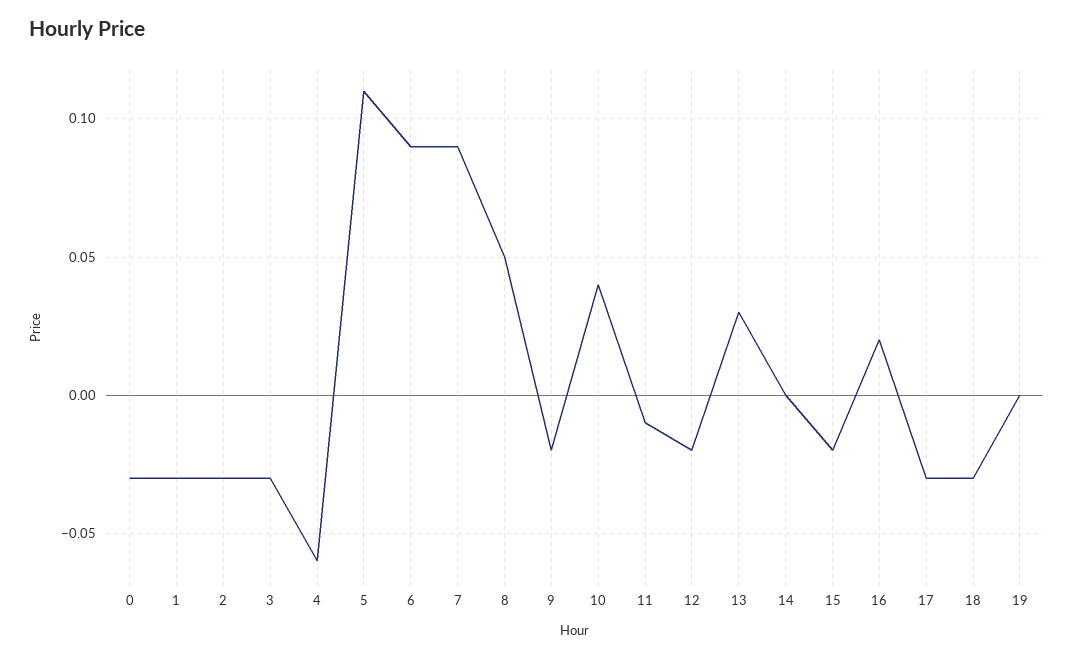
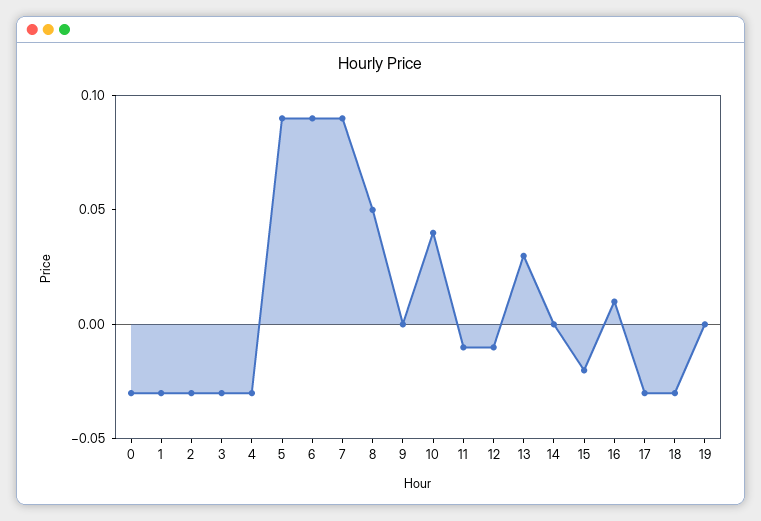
4: -0.06 -> -0.03
5: 0.11 -> 0.09
9: -0.02 -> 0
12: -0.02 -> -0.01
16: 0.02 -> 0.01

